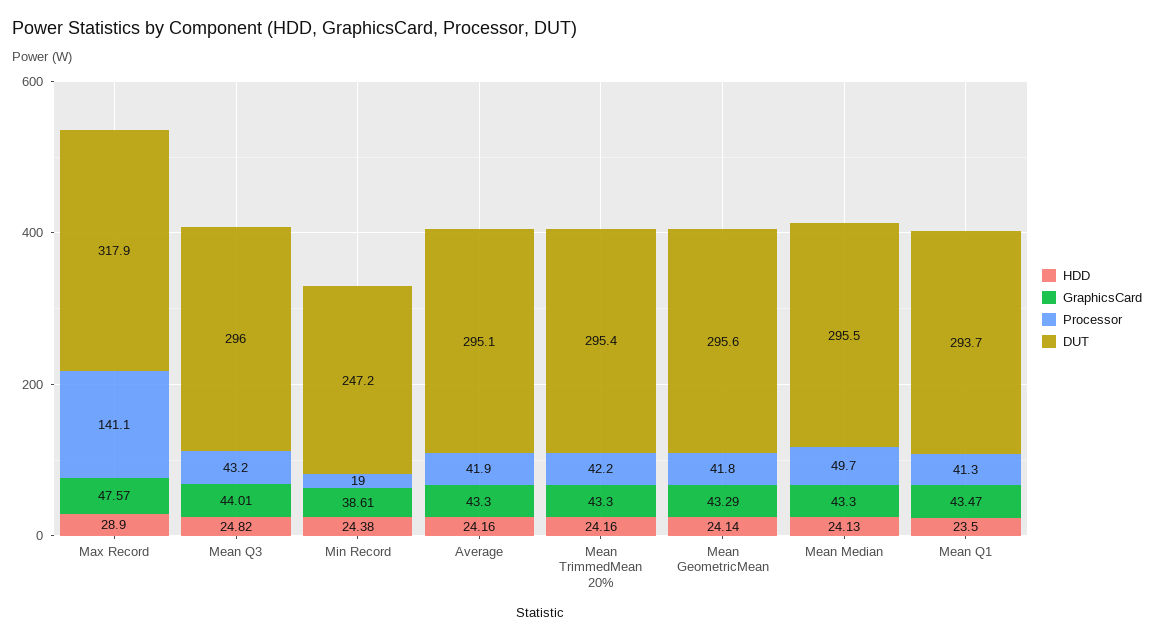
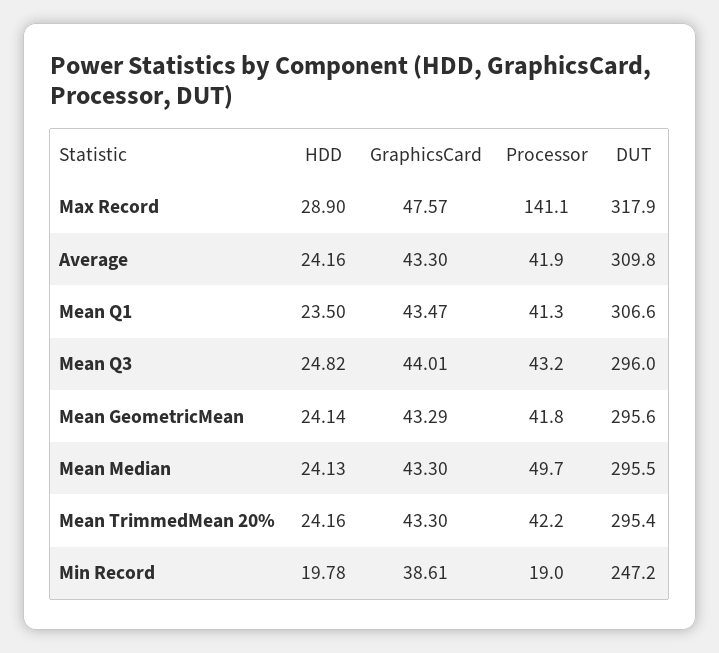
HDD, Min Record: 24.38 -> 19.78
DUT, Average: 295.1 -> 309.8
DUT, Mean Q1: 293.7 -> 306.6

